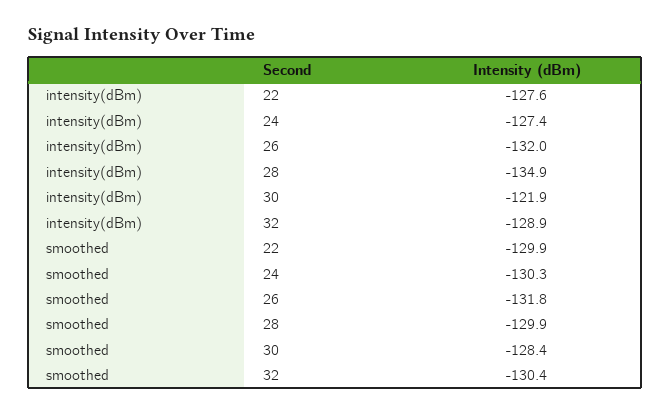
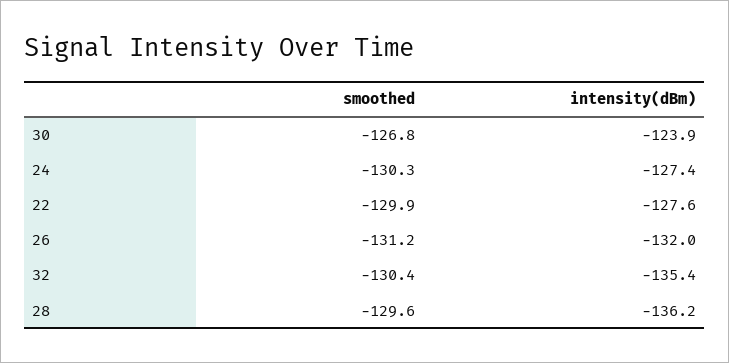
intensity(dBm), 28: -134.9 -> -136.2
intensity(dBm), 30: -121.9 -> -123.9
intensity(dBm), 32: -128.9 -> -135.4
smoothed, 26: -131.8 -> -131.2
smoothed, 28: -129.9 -> -129.6
smoothed, 30: -128.4 -> -126.8

